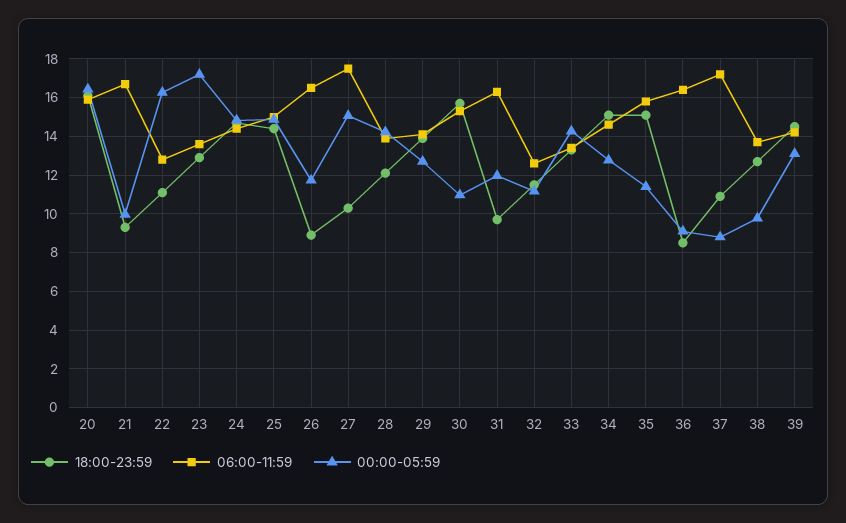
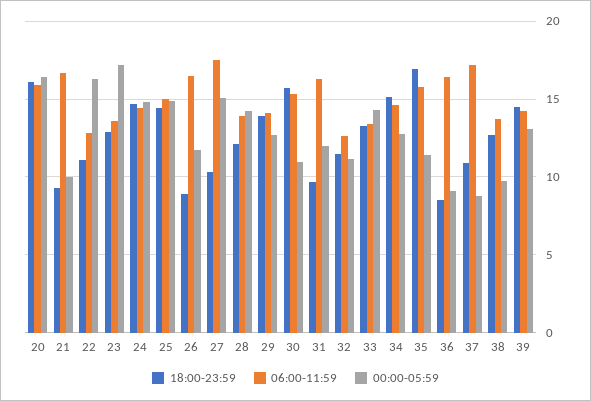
18:00-23:59, 35: 15 -> 17

